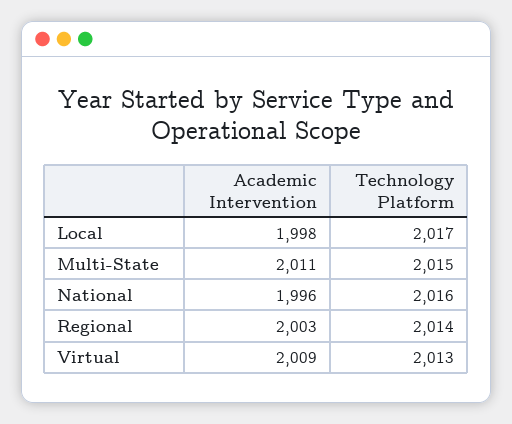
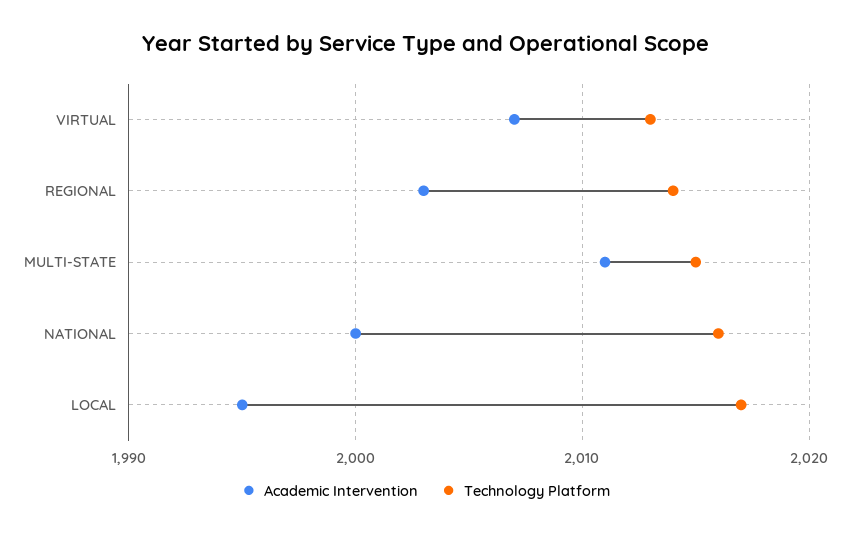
Academic Intervention, Local: 1998 -> 1995
Academic Intervention, National: 1996 -> 2000
Academic Intervention, Virtual: 2009 -> 2007

